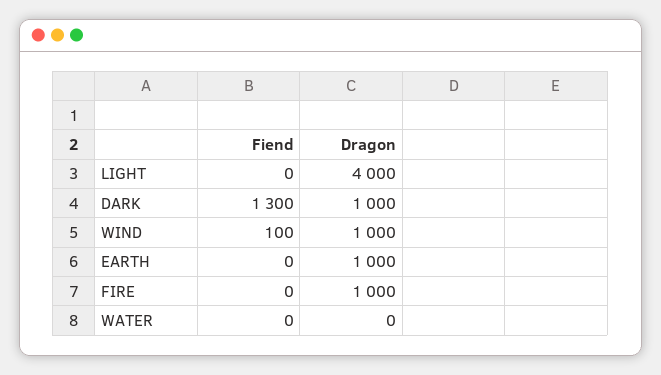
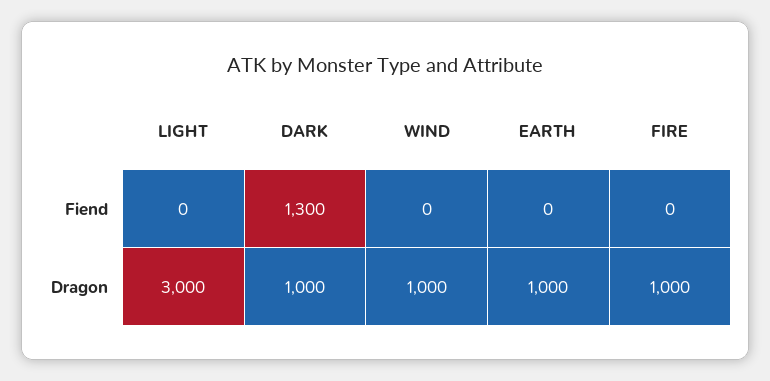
Dragon, LIGHT: 4000 -> 3000
Fiend, WIND: 100 -> 0
Fiend, WATER: 0 -> none
Dragon, WATER: 0 -> none

